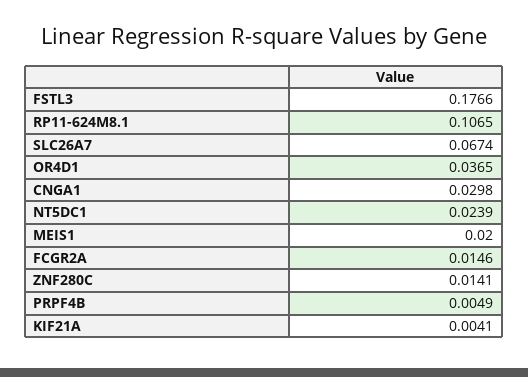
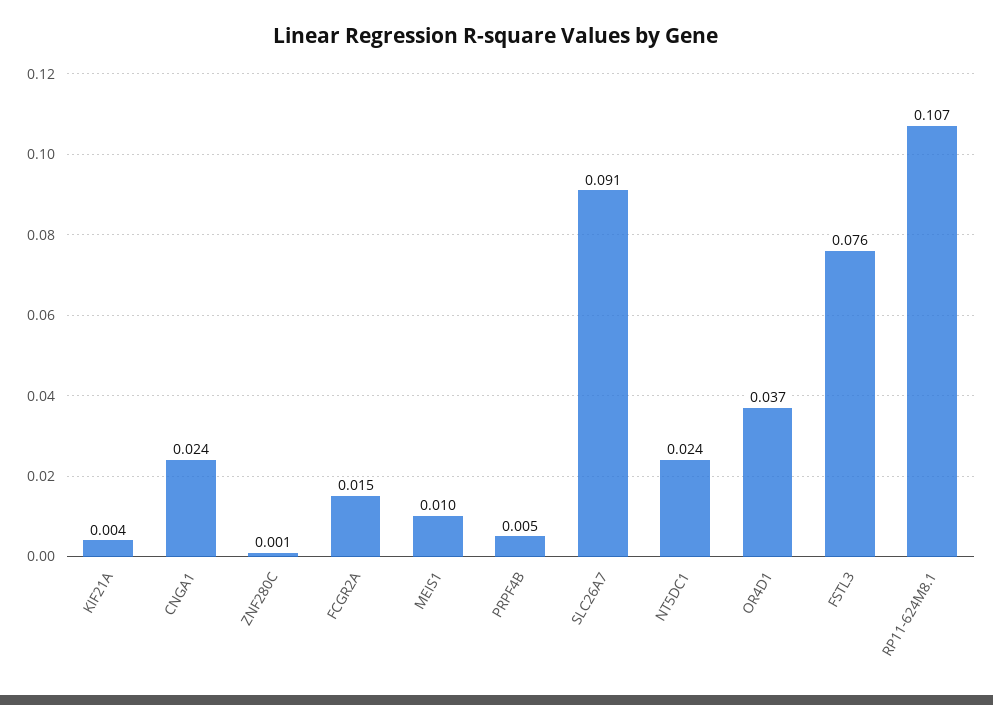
FSTL3: 0.1766 -> 0.076
SLC26A7: 0.0674 -> 0.091
CNGA1: 0.0298 -> 0.024
MEIS1: 0.02 -> 0.01
ZNF280C: 0.0141 -> 0.001

